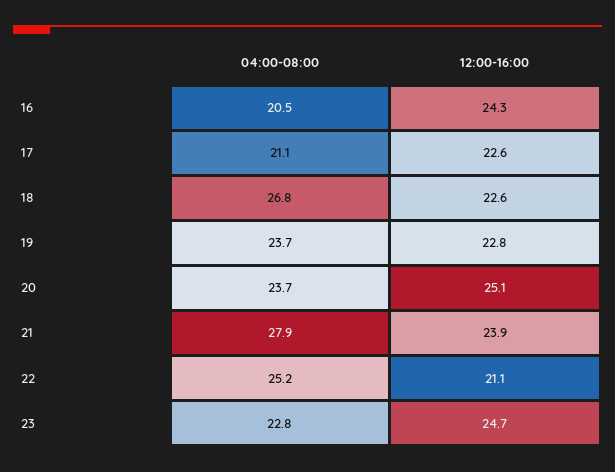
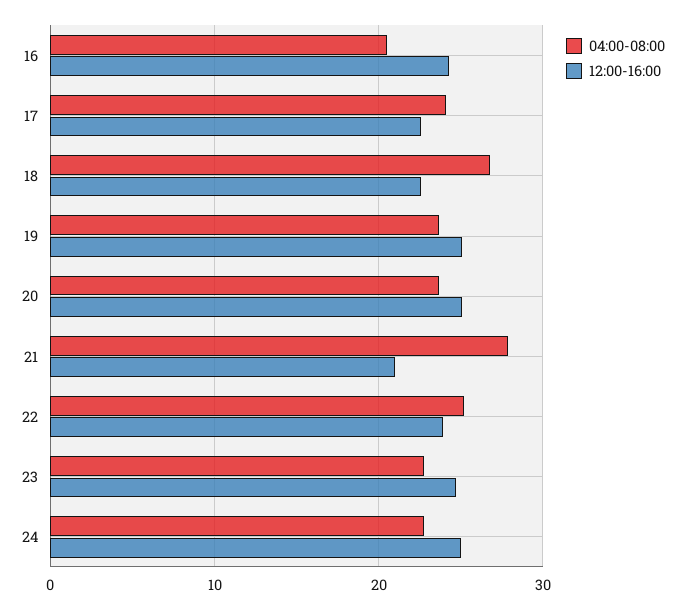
04:00-08:00, 17: 21.1 -> 24
12:00-16:00, 19: 22.8 -> 25
12:00-16:00, 21: 23.9 -> 21
12:00-16:00, 22: 21.1 -> 24
04:00-08:00, 24: none -> 23
12:00-16:00, 24: none -> 25

